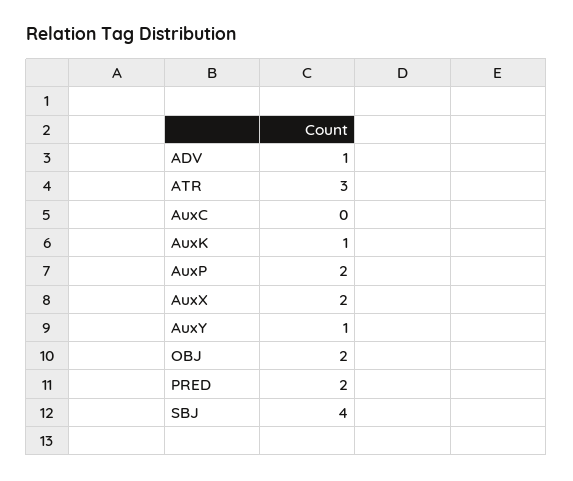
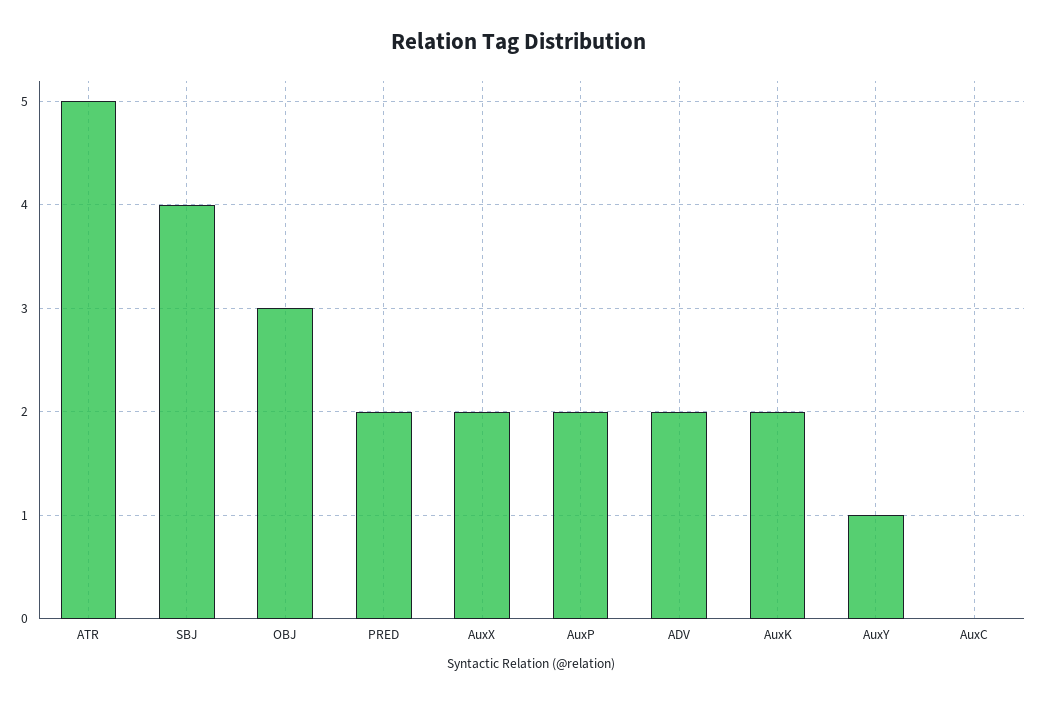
ADV: 1 -> 2
ATR: 3 -> 5
AuxK: 1 -> 2
OBJ: 2 -> 3

